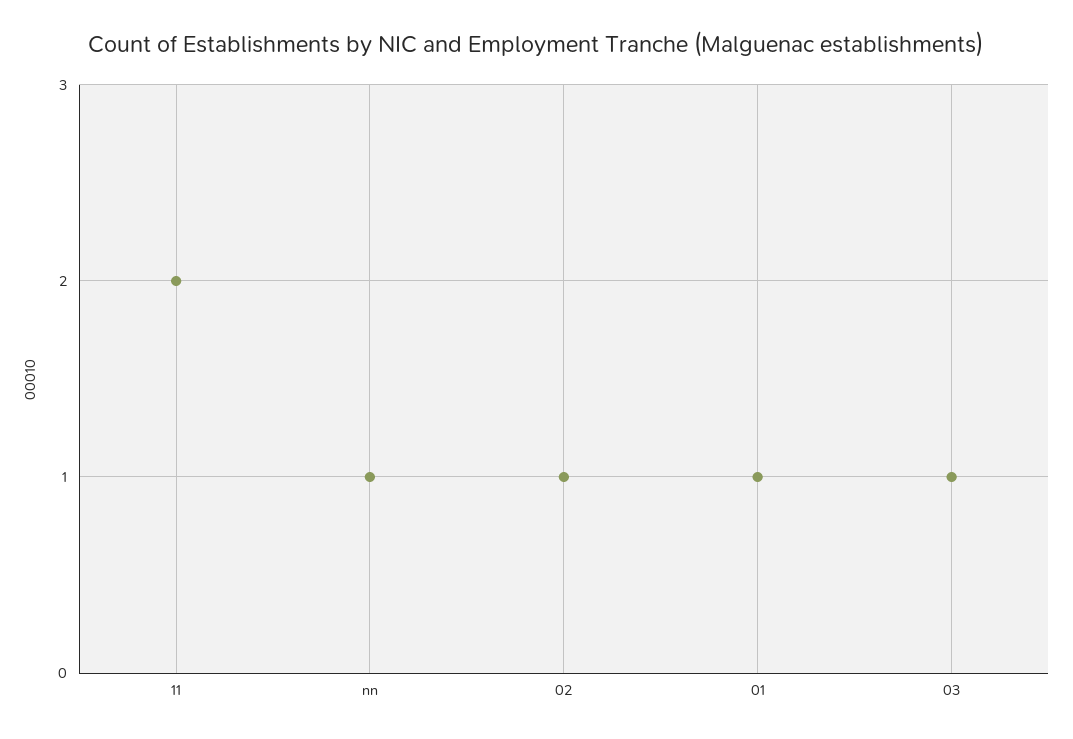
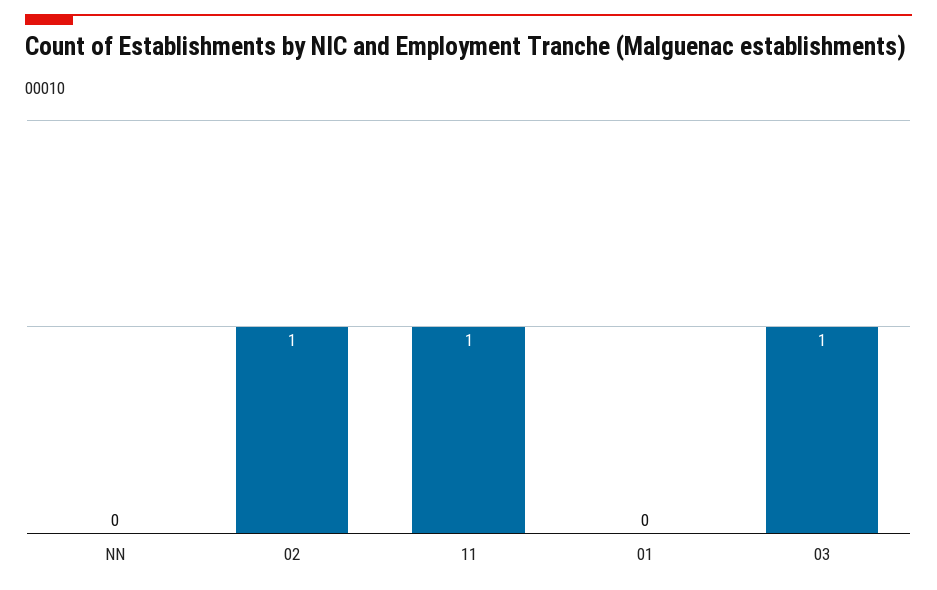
11: 2 -> 1
nn: 1 -> 0
01: 1 -> 0

